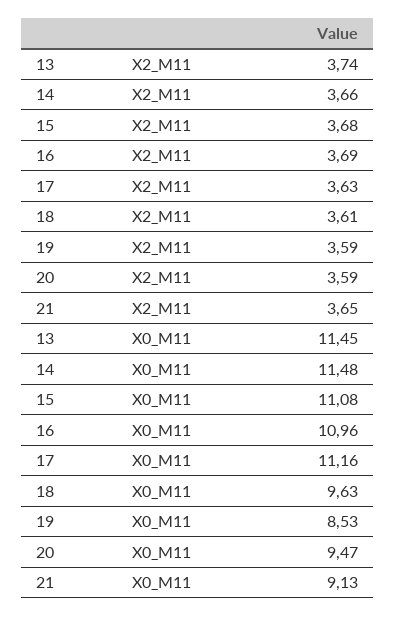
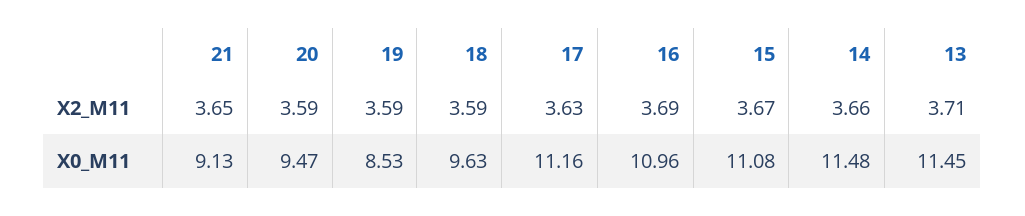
13, X2_M11: 3.74 -> 3.71
15, X2_M11: 3.68 -> 3.67
18, X2_M11: 3.61 -> 3.59

